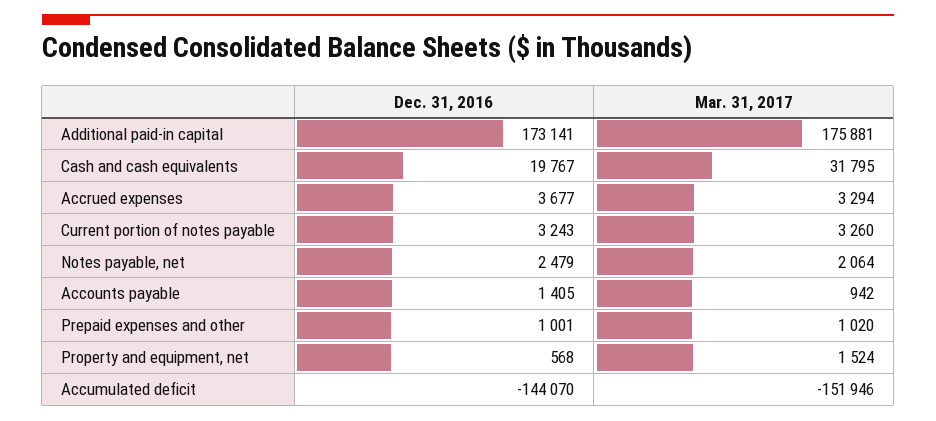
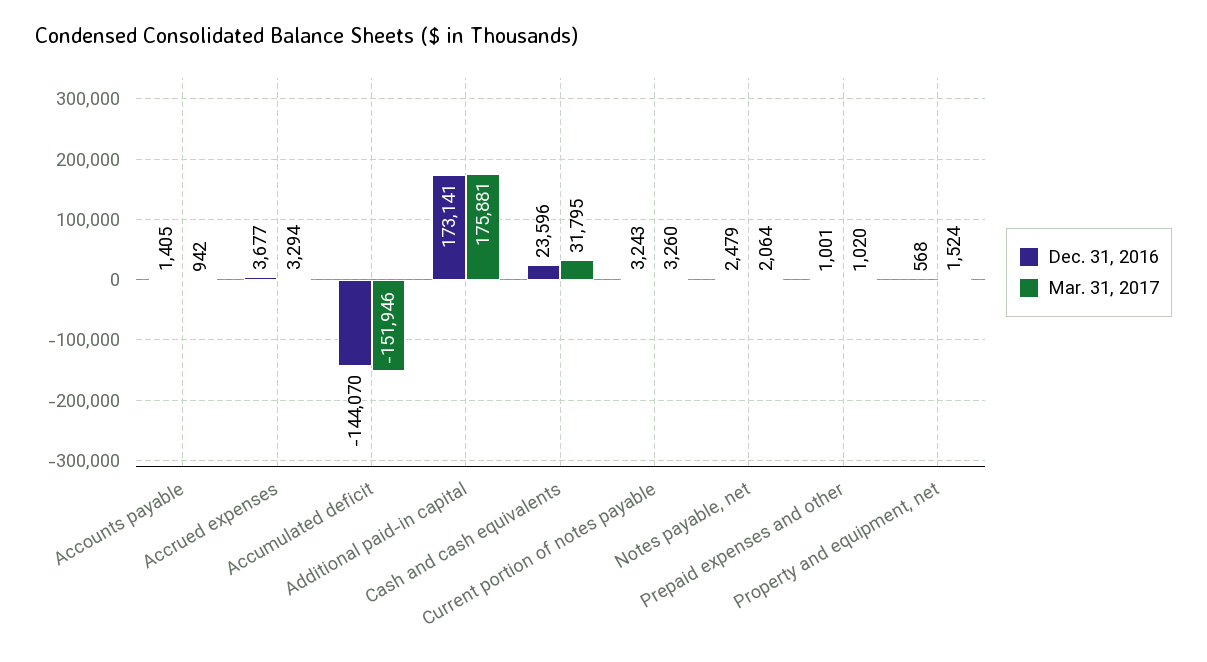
Dec. 31, 2016, Cash and cash equivalents: 19767 -> 23596

